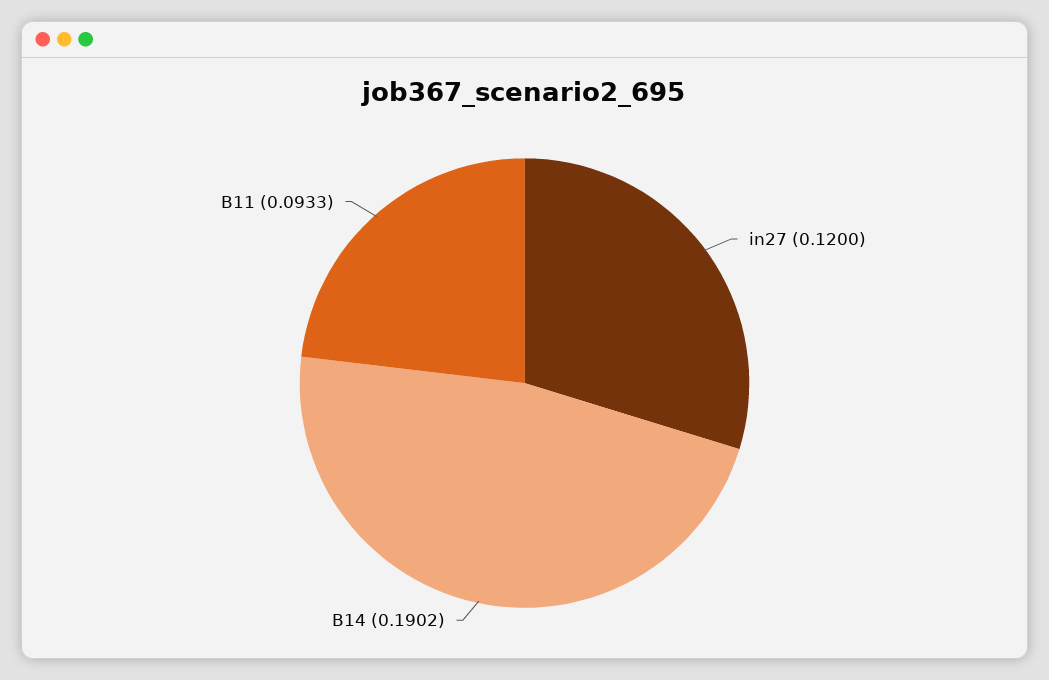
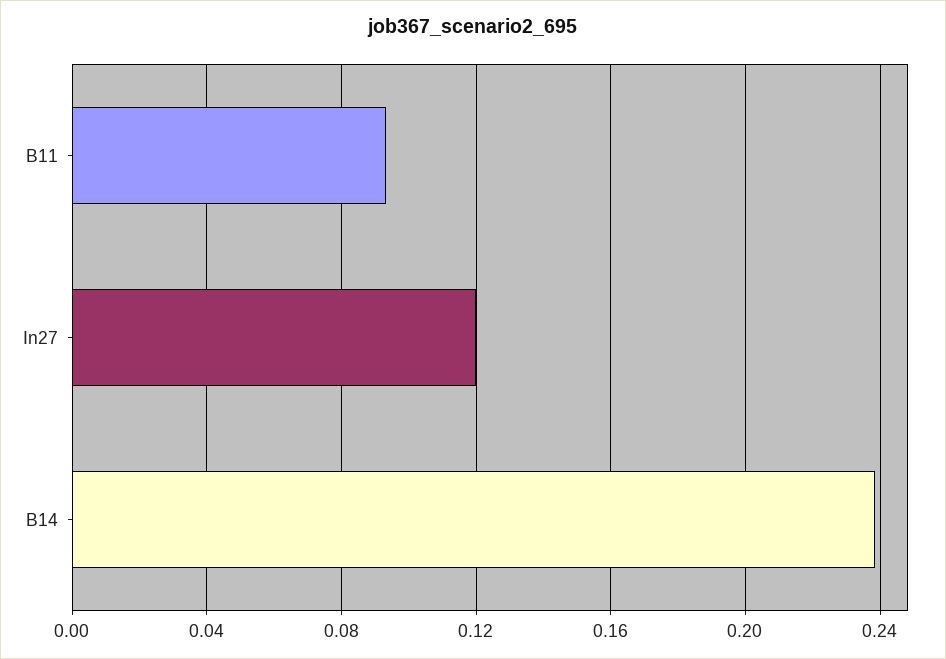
B14: 0.1902 -> 0.24

